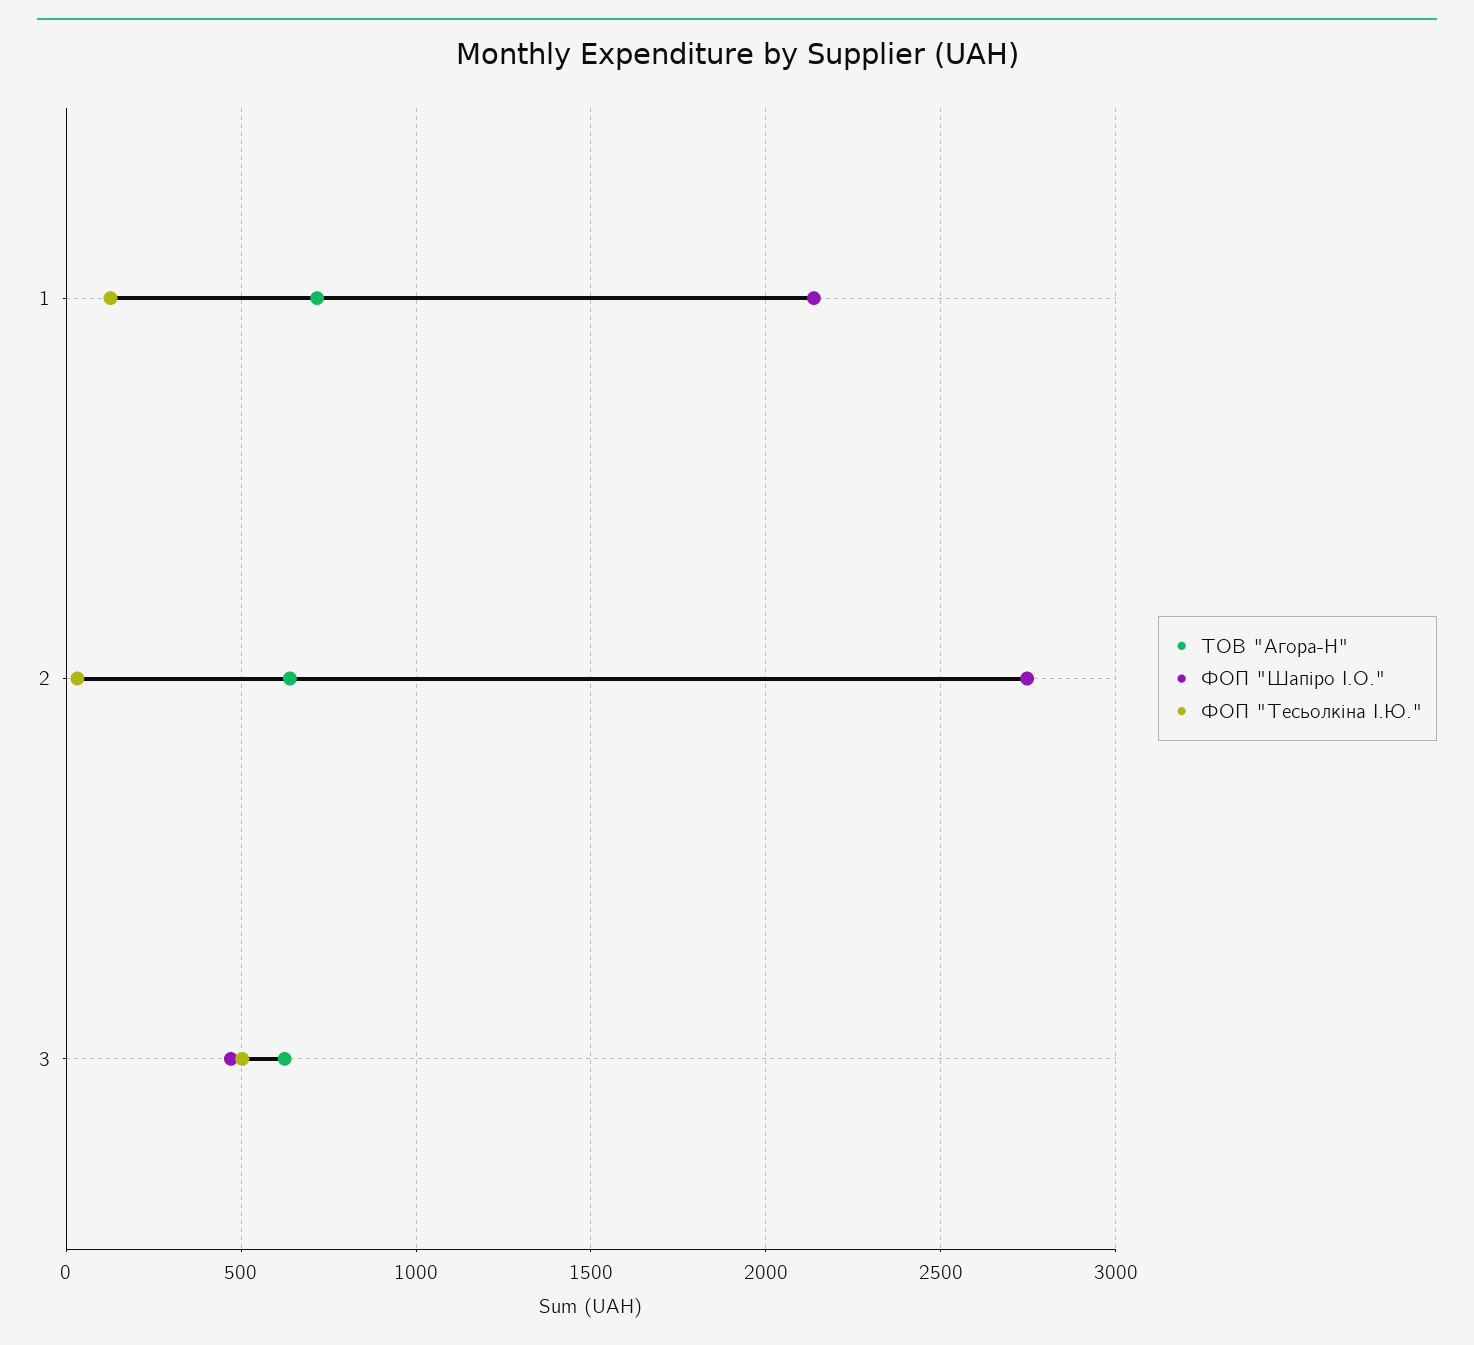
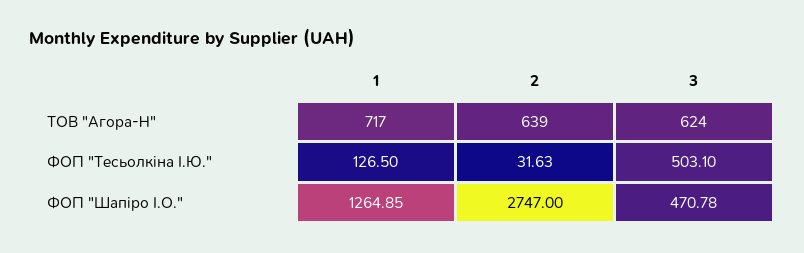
ФОП "Шапіро І.О.", 1: 2150 -> 1264.85

